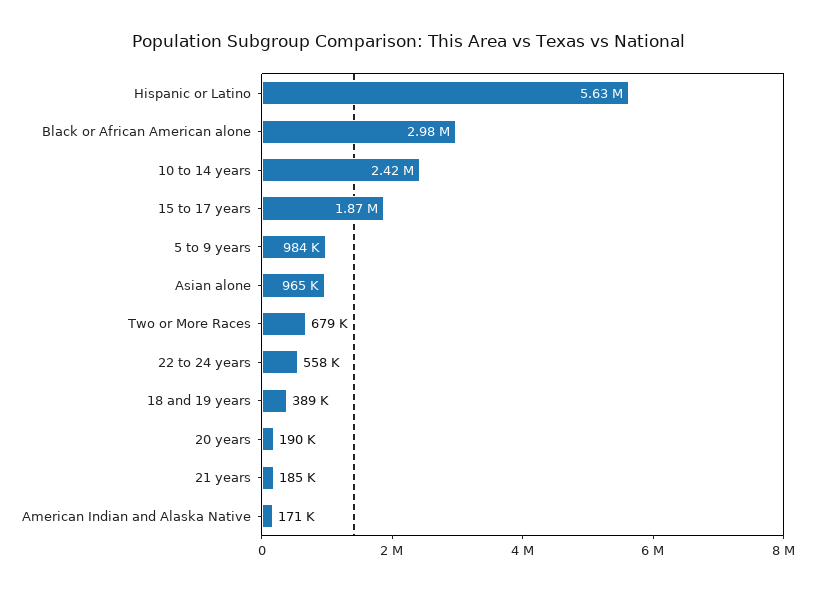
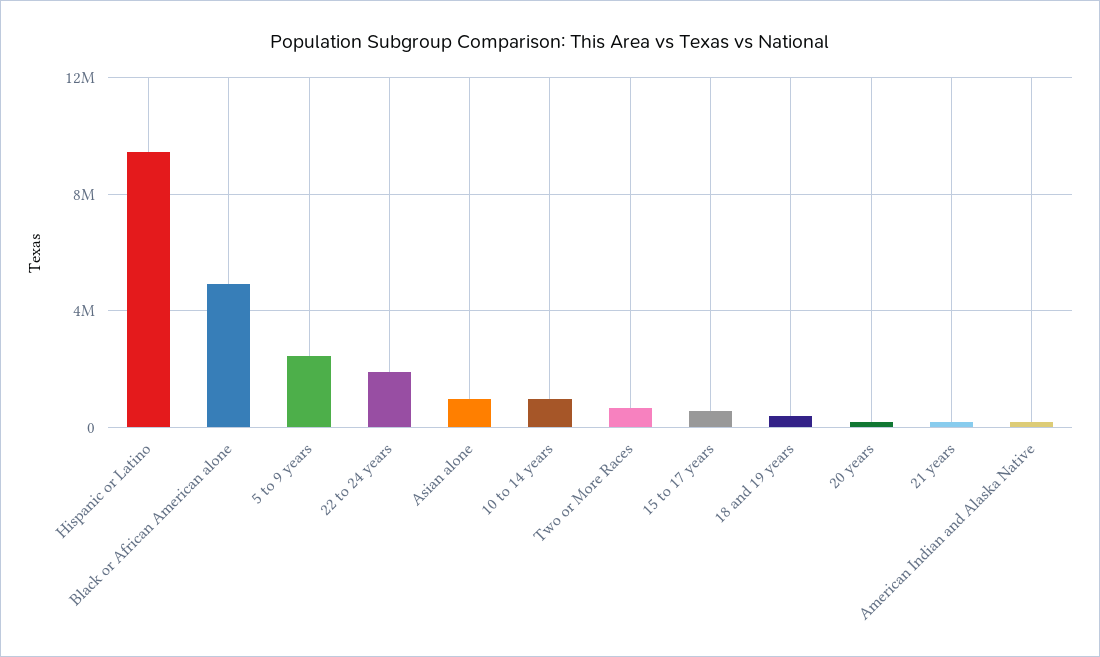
Hispanic or Latino: 5630000 -> 9500000
Black or African American alone: 2980000 -> 5000000
10 to 14 years: 2420000 -> 1000000
15 to 17 years: 1870000 -> 500000
5 to 9 years: 984000 -> 2500000
22 to 24 years: 558000 -> 2000000

